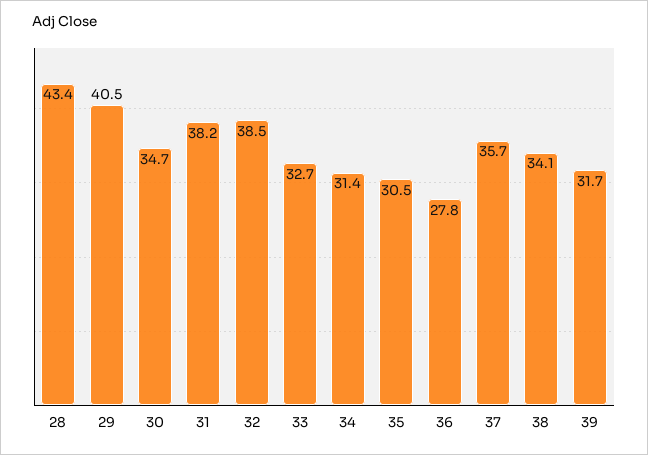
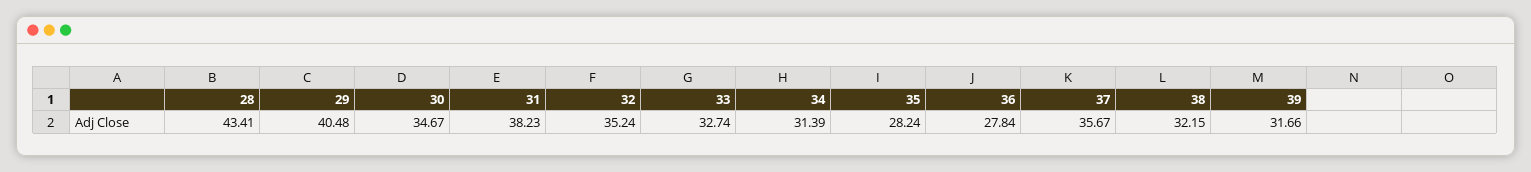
32: 38.5 -> 35.24
35: 30.5 -> 28.24
38: 34.1 -> 32.15

